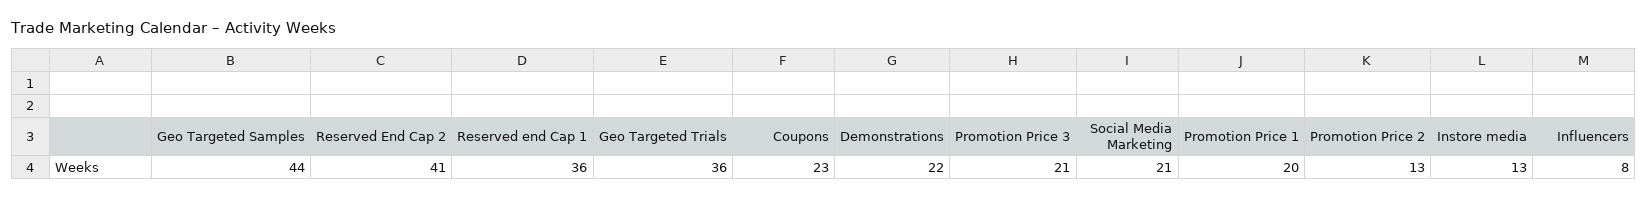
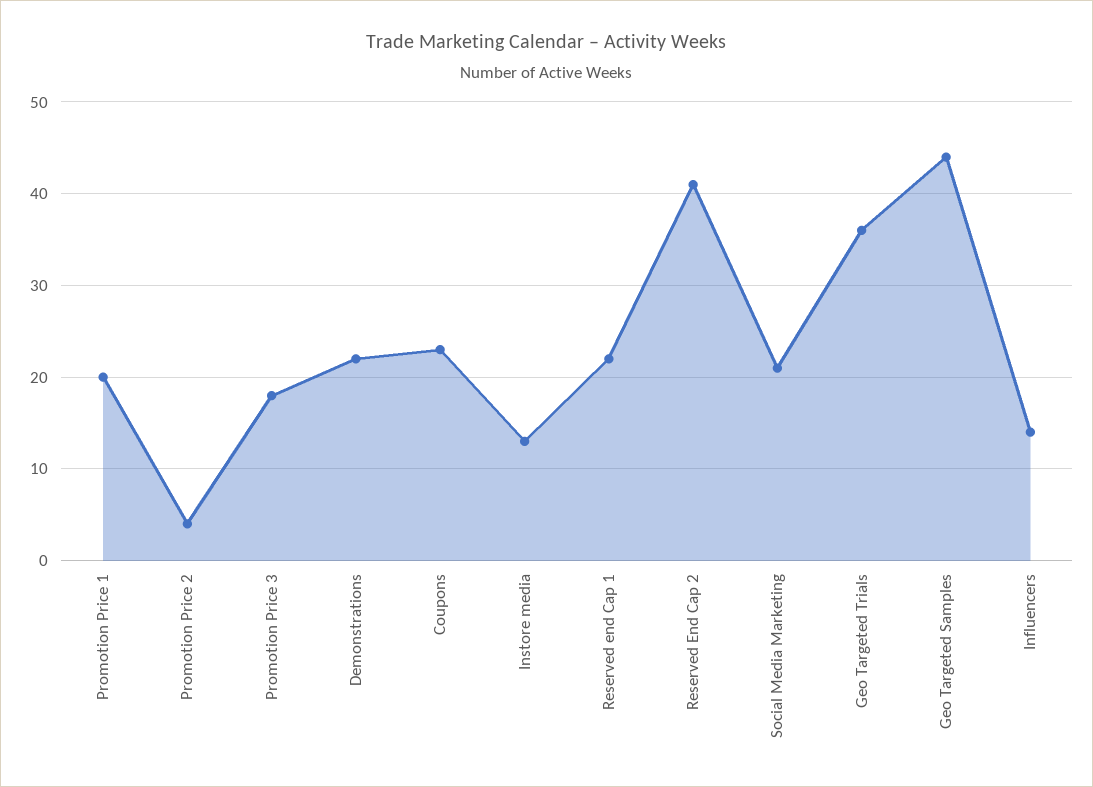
Reserved end Cap 1: 36 -> 22
Promotion Price 3: 21 -> 18
Promotion Price 2: 13 -> 4
Influencers: 8 -> 14

